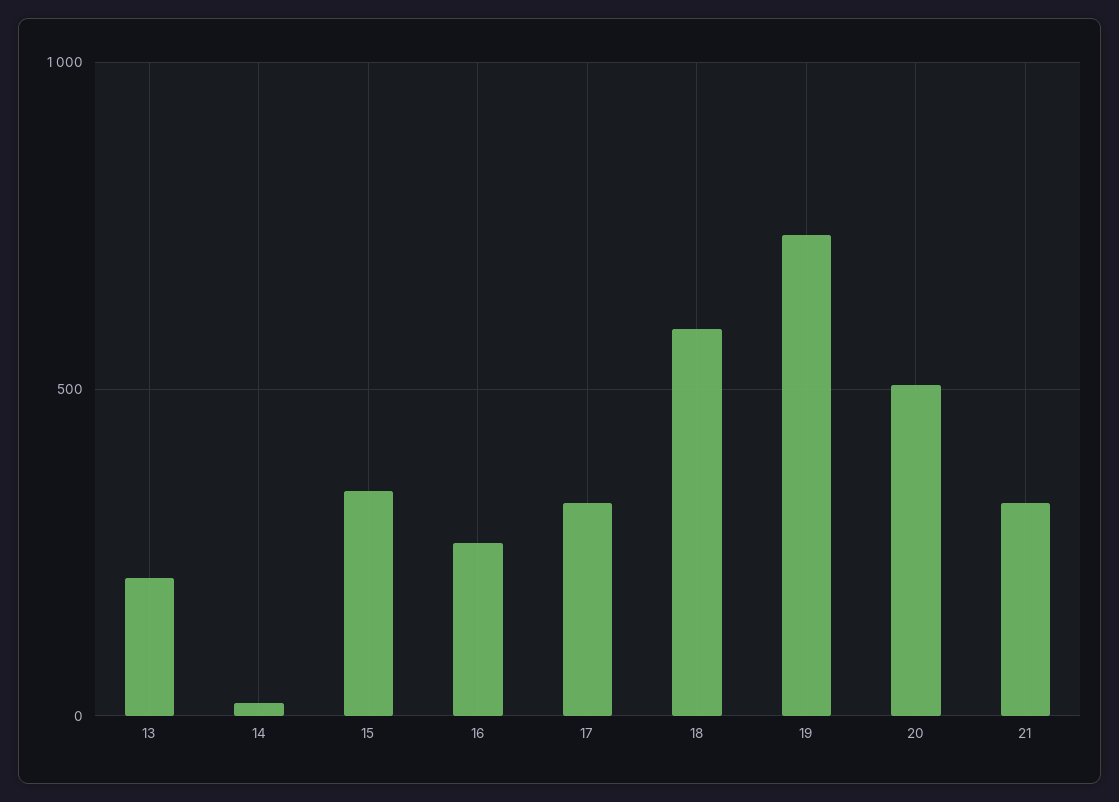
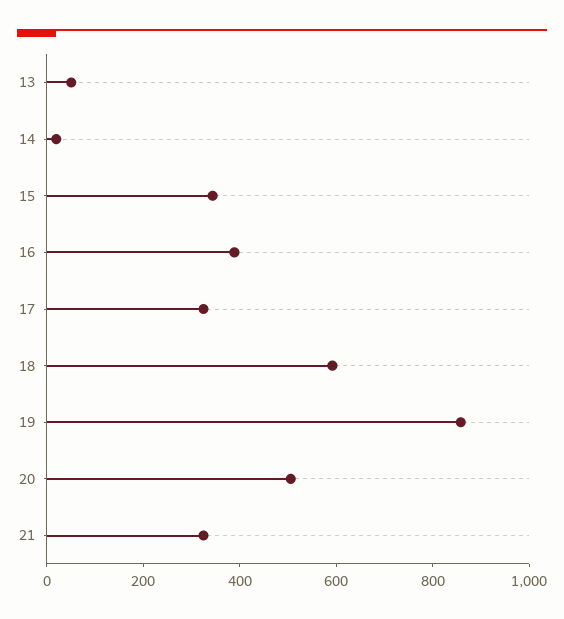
13: 200 -> 50
16: 250 -> 400
19: 750 -> 850

